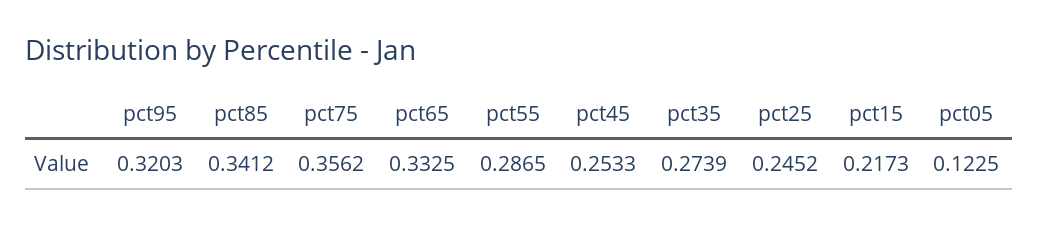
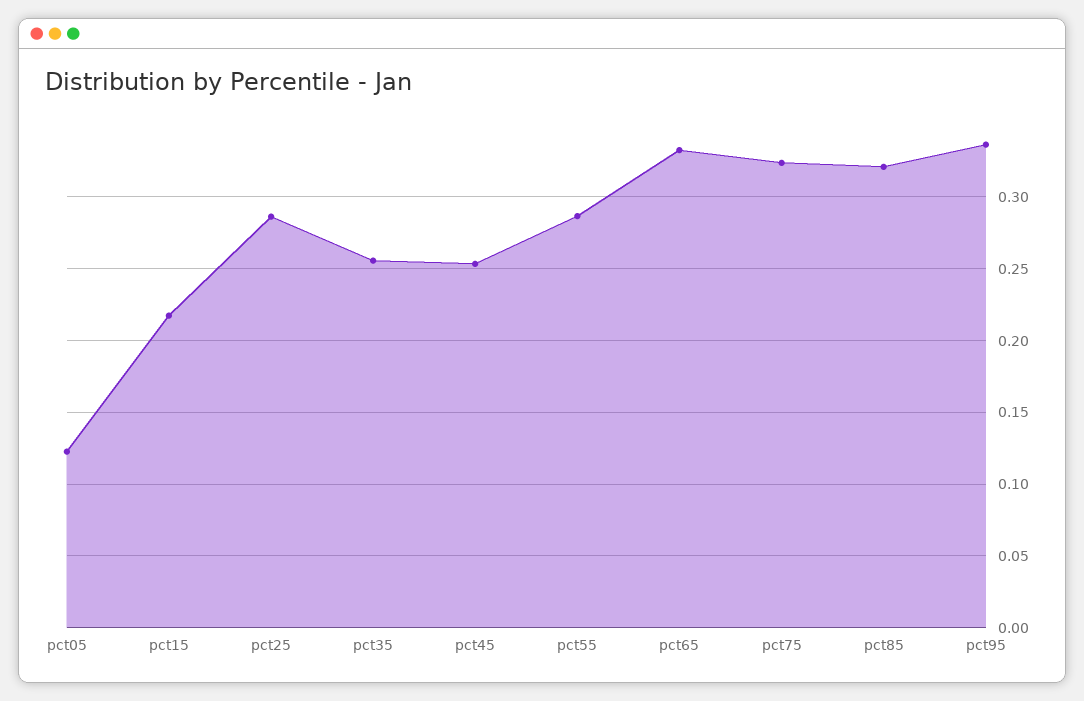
pct95: 0.3203 -> 0.335
pct85: 0.3412 -> 0.32
pct75: 0.3562 -> 0.325
pct35: 0.2739 -> 0.255
pct25: 0.2452 -> 0.285

